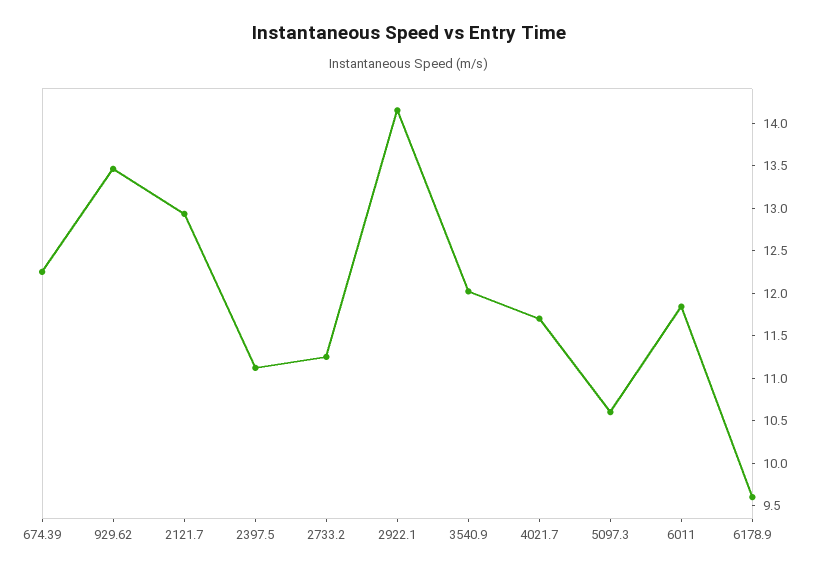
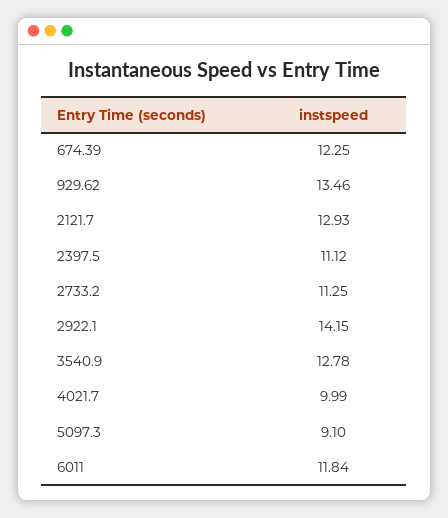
3540.9: 12 -> 12.78
4021.7: 11.7 -> 9.99
5097.3: 10.6 -> 9.1
6178.9: 9.6 -> none

